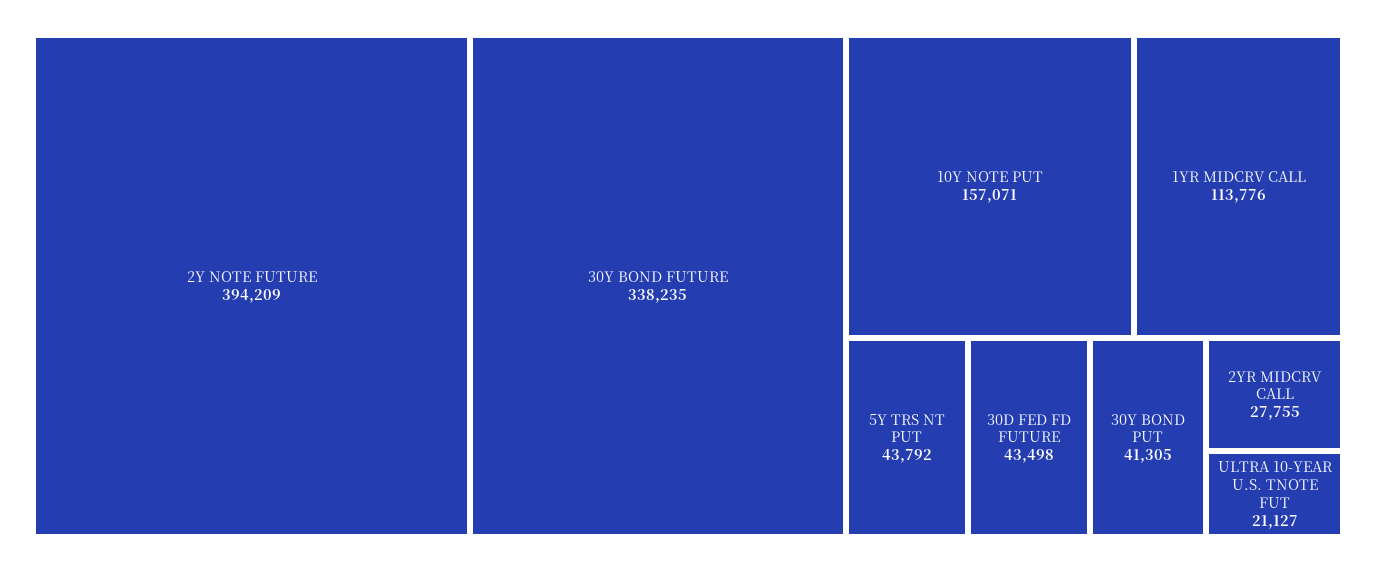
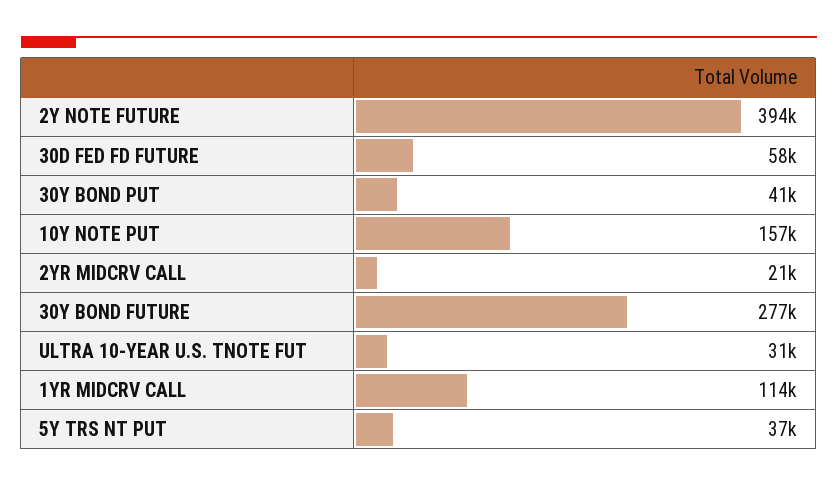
30Y BOND FUTURE: 338235 -> 277000
5Y TRS NT PUT: 43792 -> 37000
30D FED FD FUTURE: 43498 -> 58000
2YR MIDCRV CALL: 27755 -> 21000
ULTRA 10-YEAR U.S. TNOTE FUT: 21127 -> 31000

